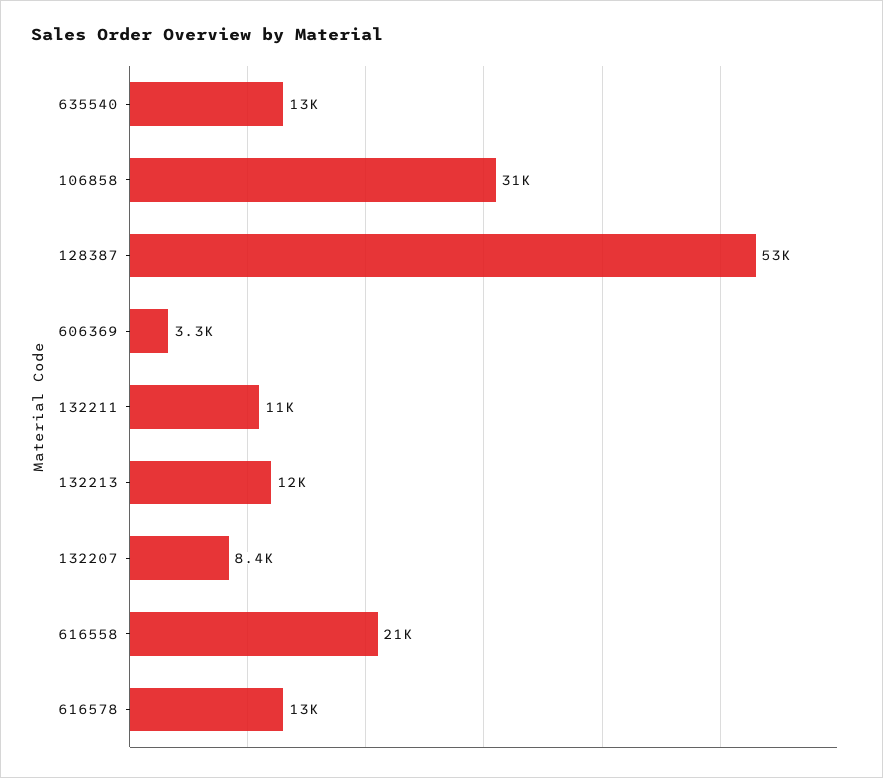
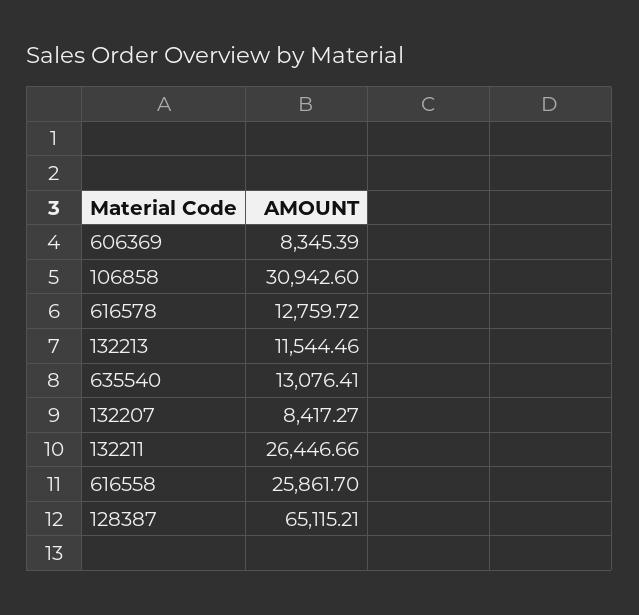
128387: 53000 -> 65115.21
606369: 3300 -> 8345.39
132211: 11000 -> 26446.66
616558: 21000 -> 25861.7

